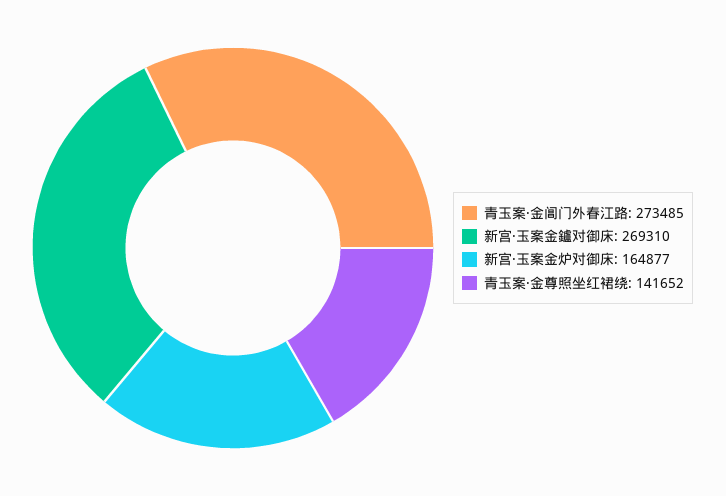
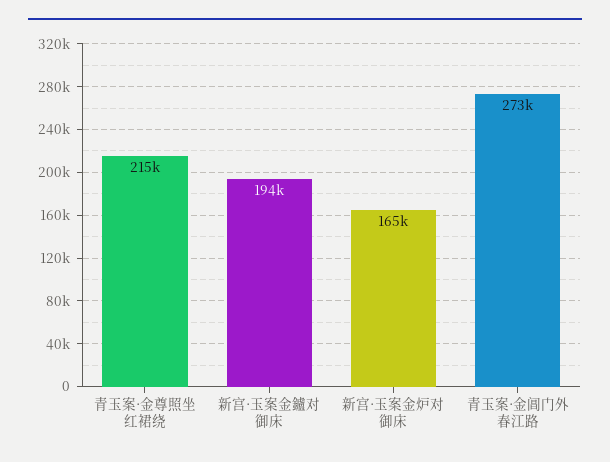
新宫·玉案金鑪对御床: 269310 -> 194000
青玉案·金尊照坐红裙绕: 141652 -> 215000

